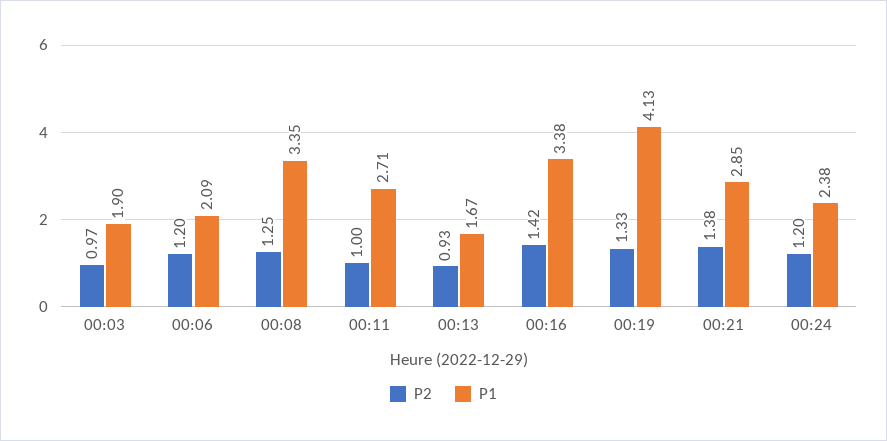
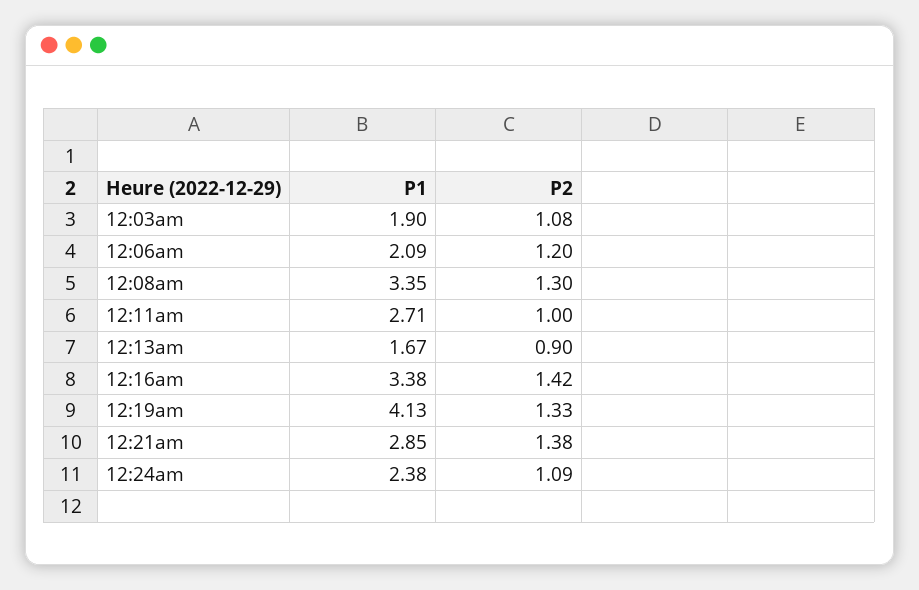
P2, 00:03: 0.97 -> 1.08
P2, 00:08: 1.25 -> 1.3
P2, 00:13: 0.93 -> 0.9
P2, 00:24: 1.2 -> 1.09

